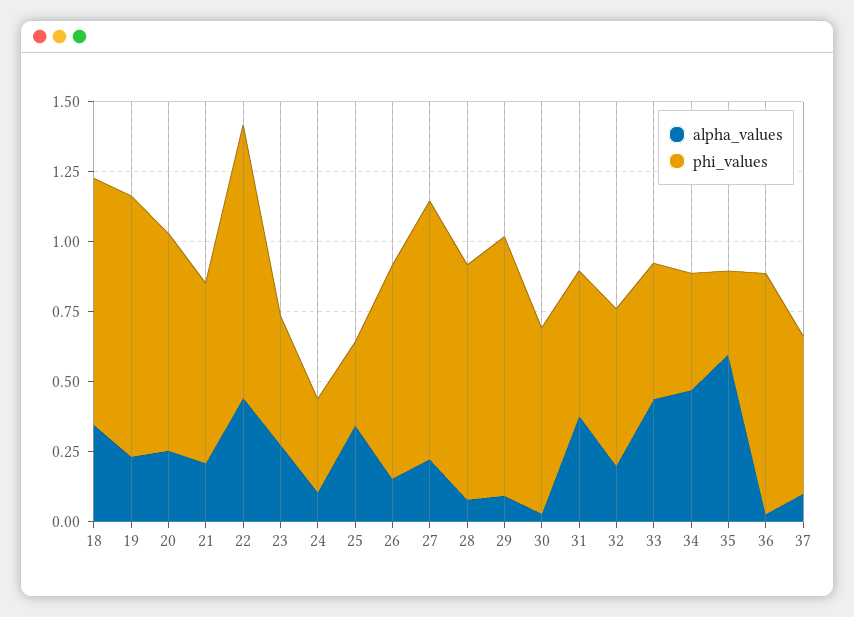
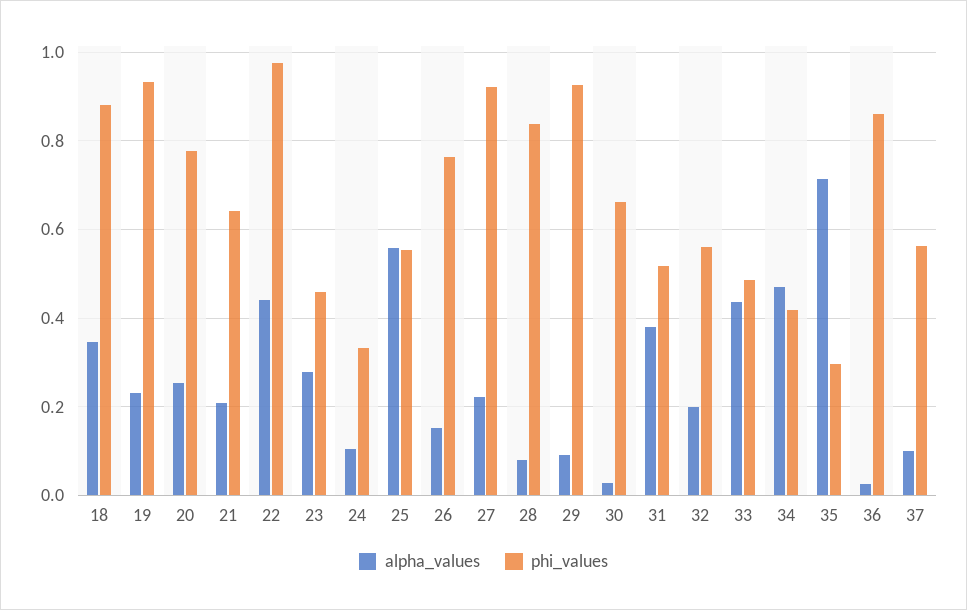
alpha_values, 25: 0.35 -> 0.56
phi_values, 25: 0.3 -> 0.56
alpha_values, 35: 0.6 -> 0.72

